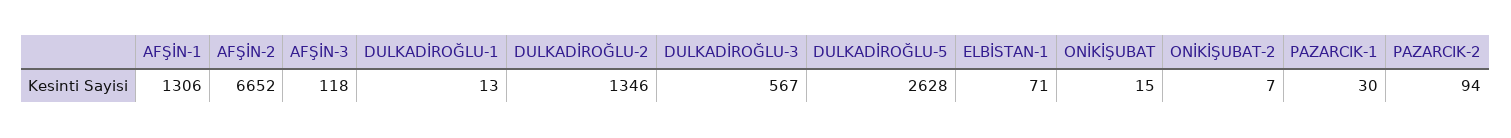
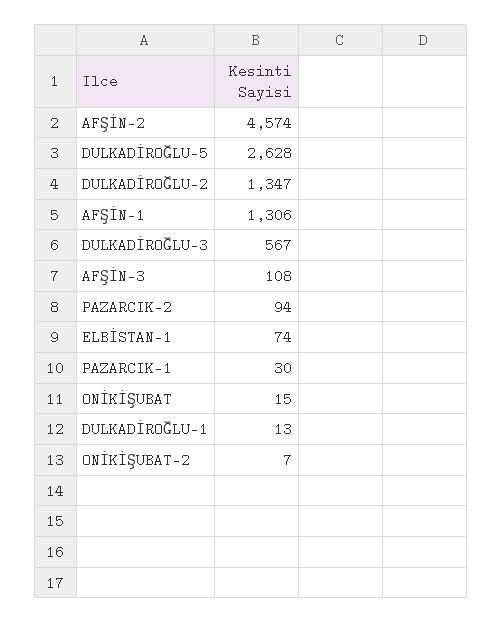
AFŞİN-2: 6652 -> 4574
AFŞİN-3: 118 -> 108
DULKADİROĞLU-2: 1346 -> 1347
ELBİSTAN-1: 71 -> 74

